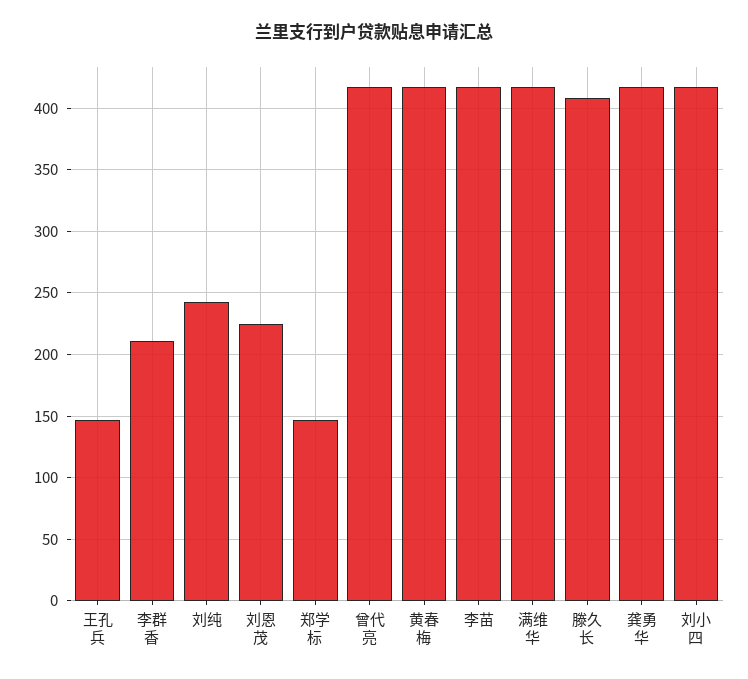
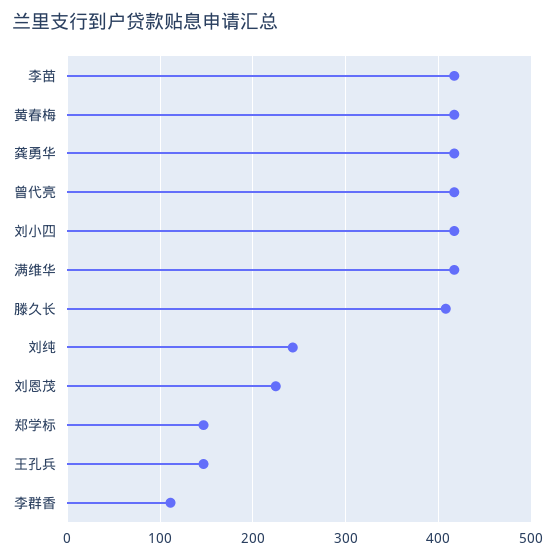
李群香: 210 -> 110

